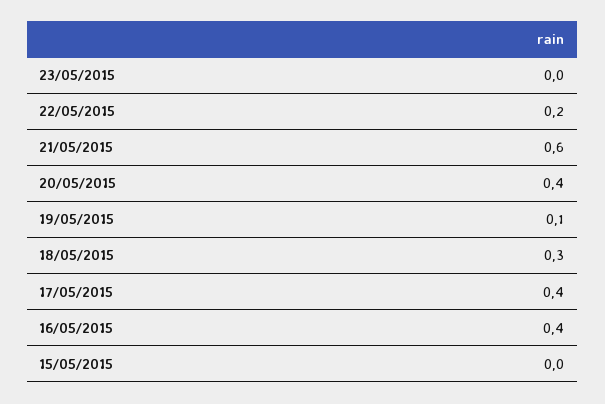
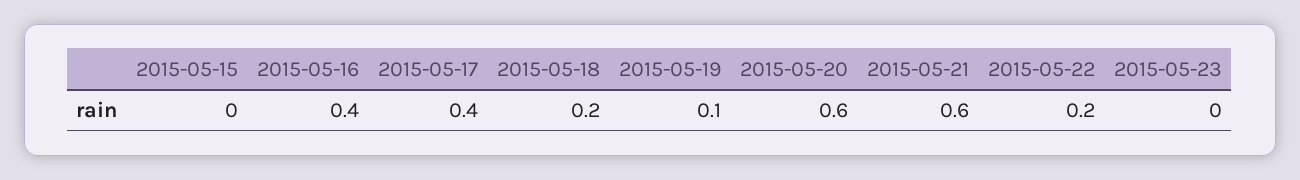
20/05/2015: 0.4 -> 0.6
18/05/2015: 0.3 -> 0.2

